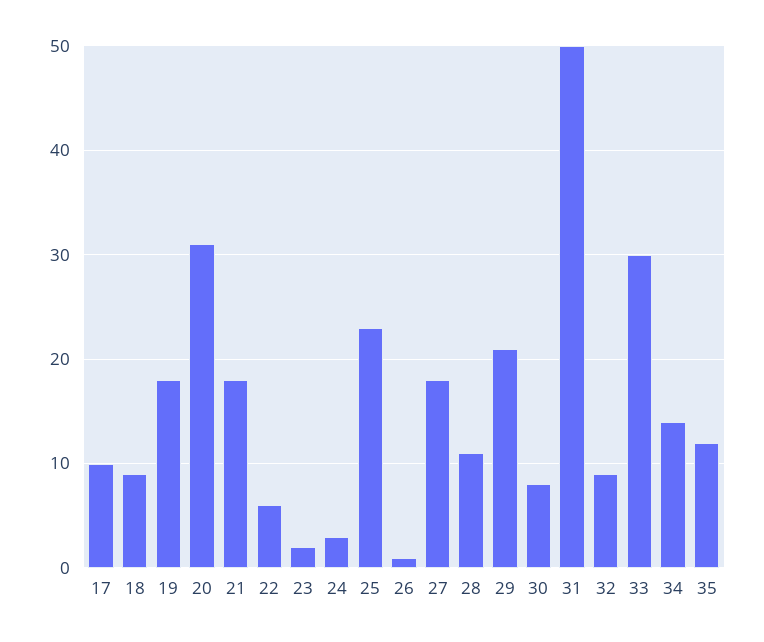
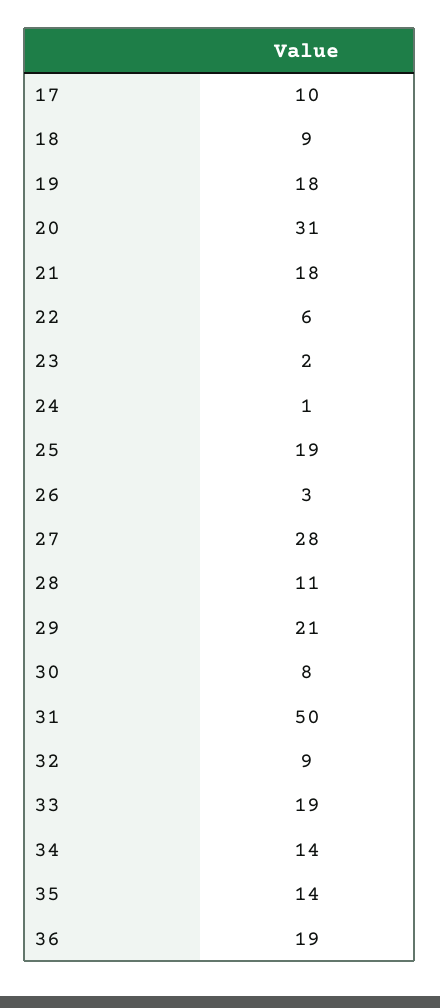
24: 3 -> 1
25: 23 -> 19
26: 1 -> 3
27: 18 -> 28
33: 30 -> 19
35: 12 -> 14
36: none -> 19

